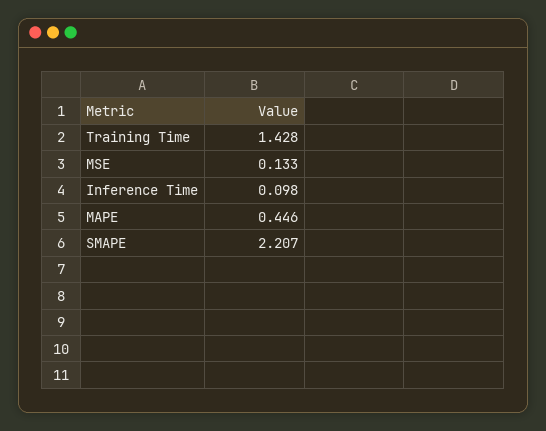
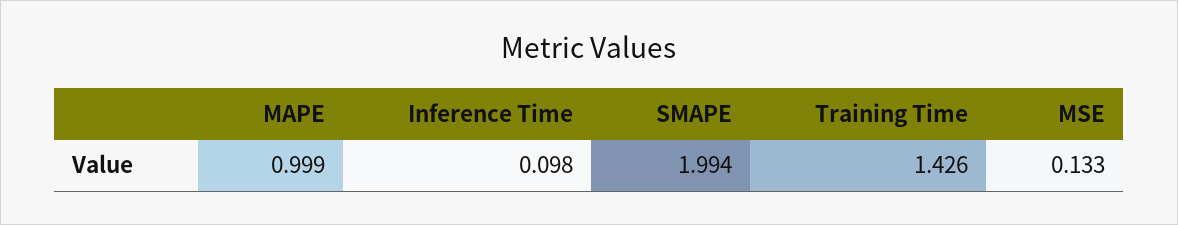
Training Time: 1.428 -> 1.426
MAPE: 0.446 -> 0.999
SMAPE: 2.207 -> 1.994

